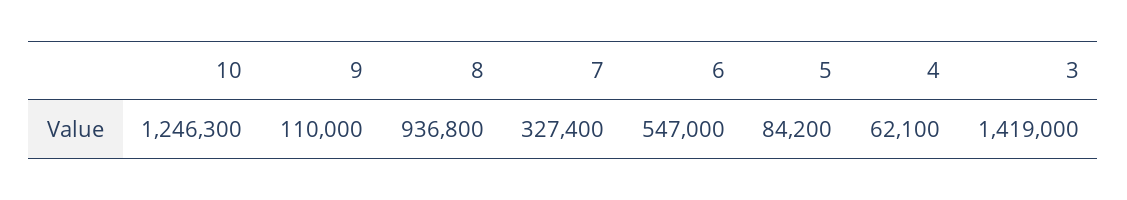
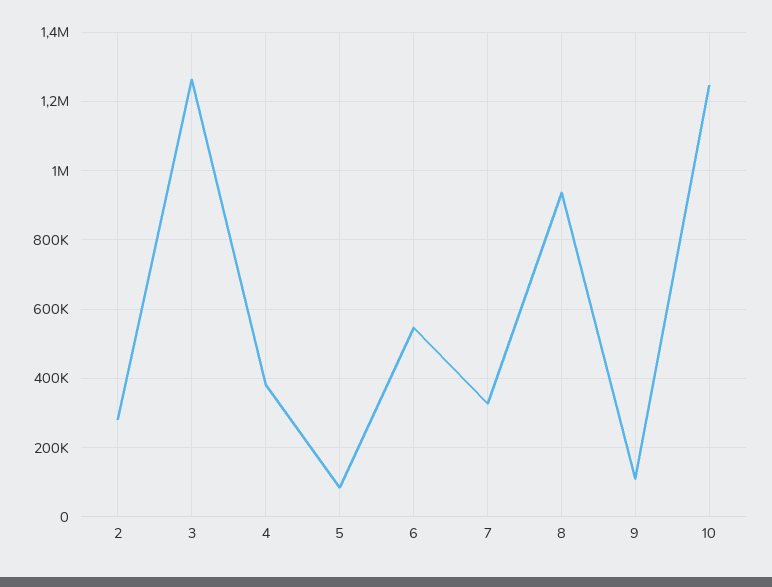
4: 62100 -> 380000
3: 1419000 -> 1260000
2: none -> 280000

